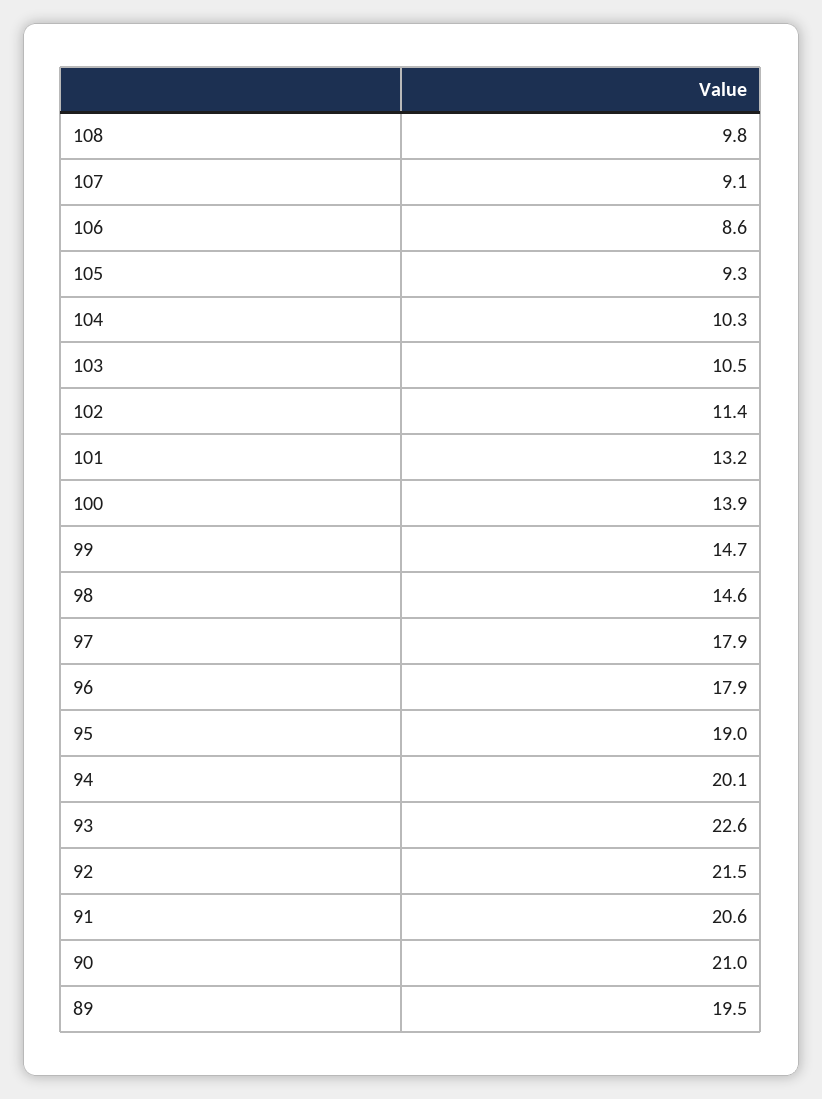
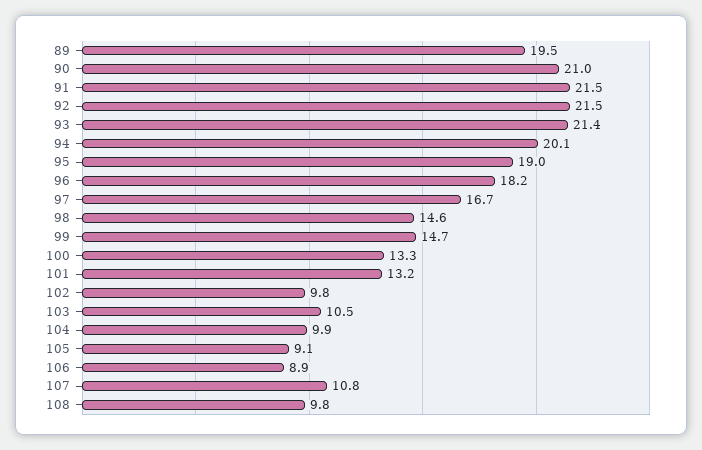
107: 9.1 -> 10.8
106: 8.6 -> 8.9
105: 9.3 -> 9.1
104: 10.3 -> 9.9
102: 11.4 -> 9.8
100: 13.9 -> 13.3
97: 17.9 -> 16.7
96: 17.9 -> 18.2
93: 22.6 -> 21.4
91: 20.6 -> 21.5

